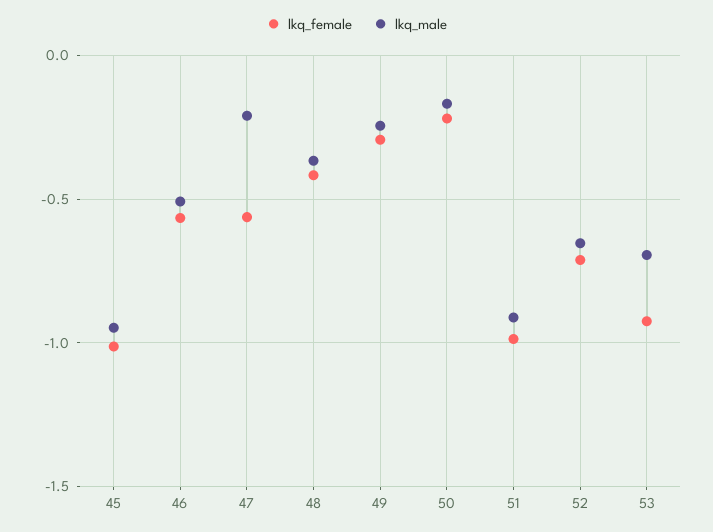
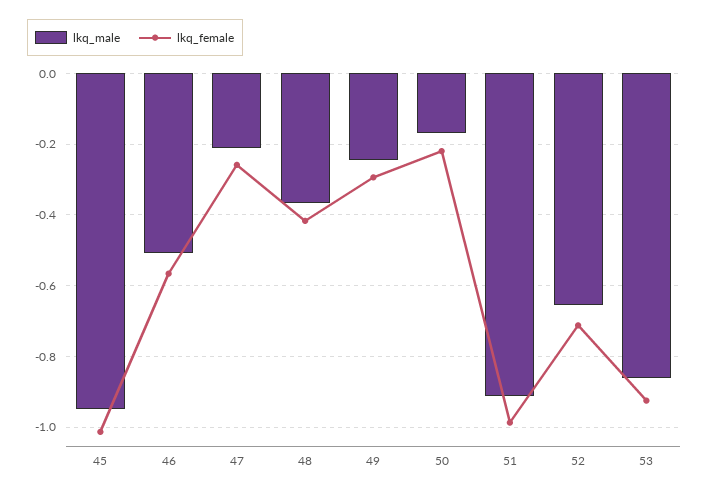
lkq_female, 47: -0.55 -> -0.26
lkq_male, 53: -0.7 -> -0.86

